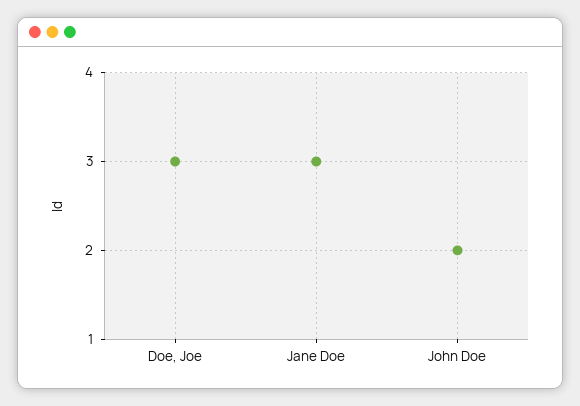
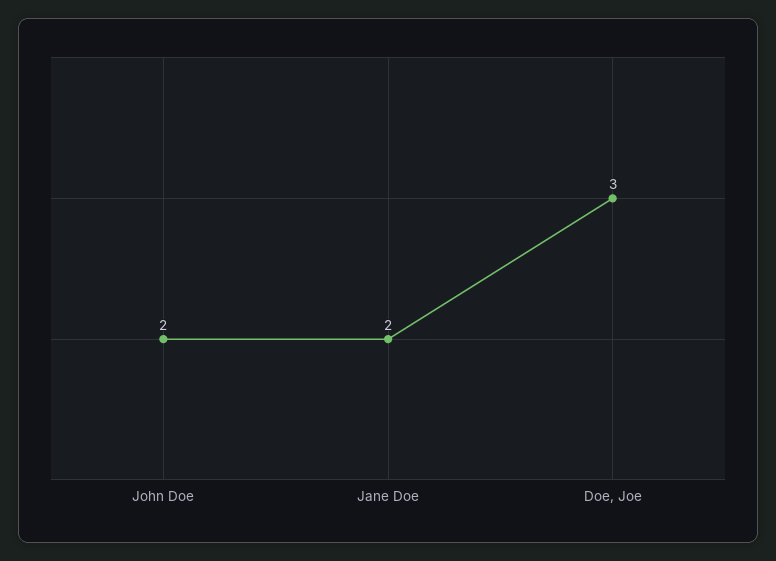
Jane Doe: 3 -> 2

